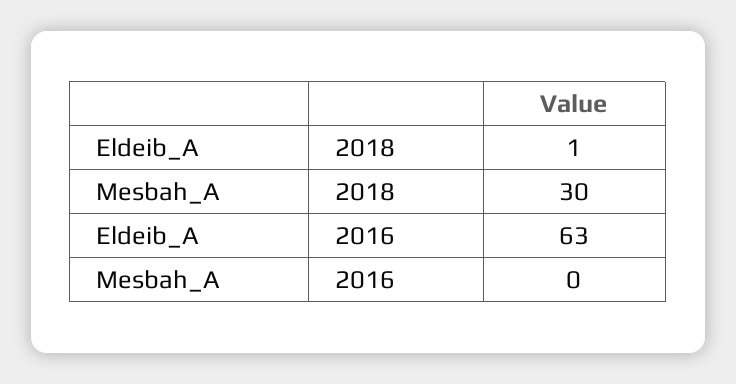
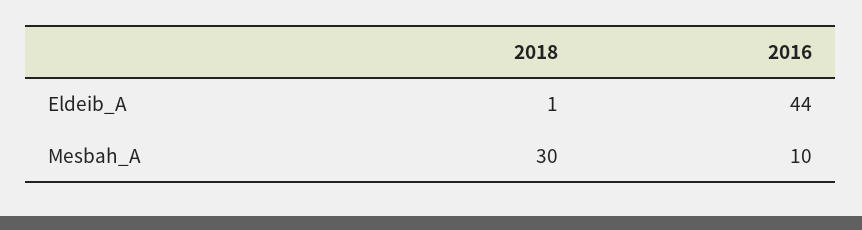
Eldeib_A, 2016: 63 -> 44
Mesbah_A, 2016: 0 -> 10

